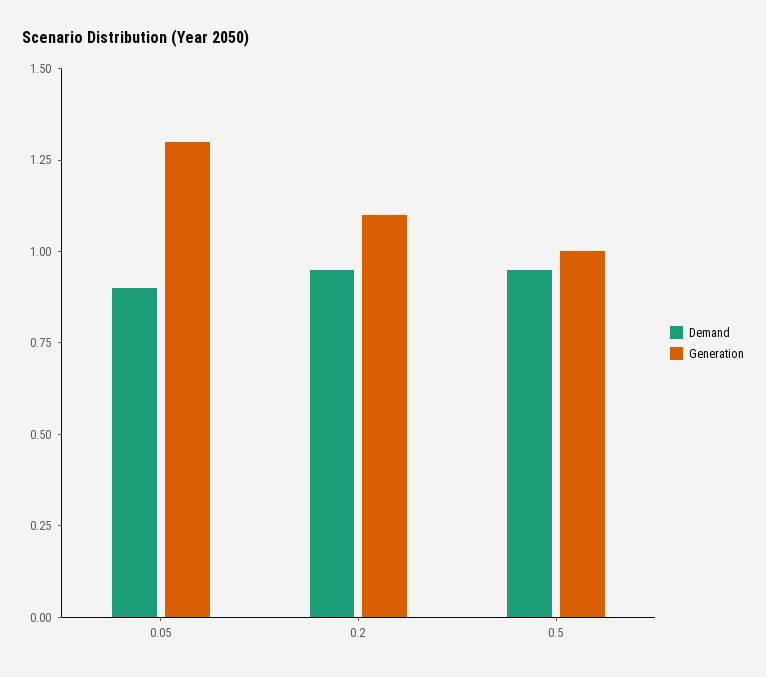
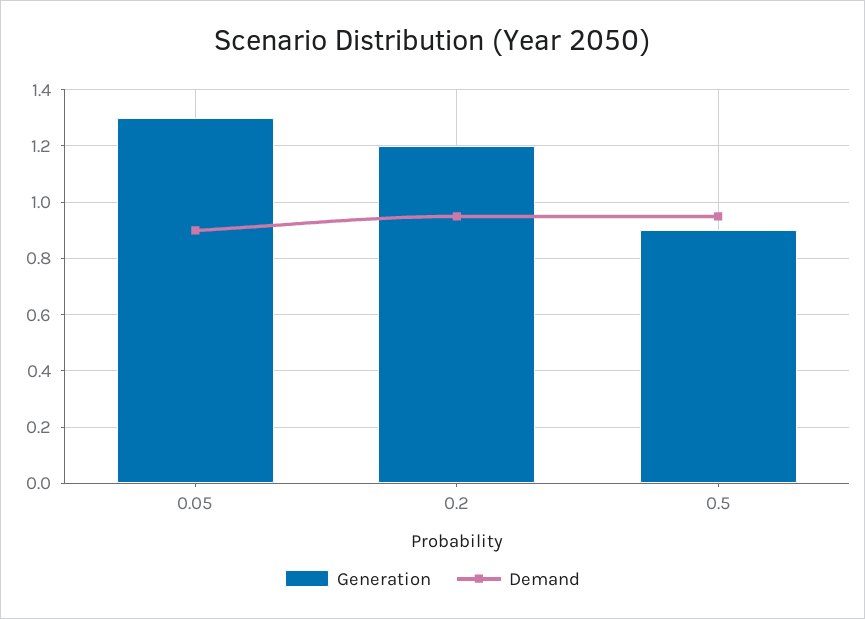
Generation, 0.2: 1.1 -> 1.2
Generation, 0.5: 1 -> 0.9

